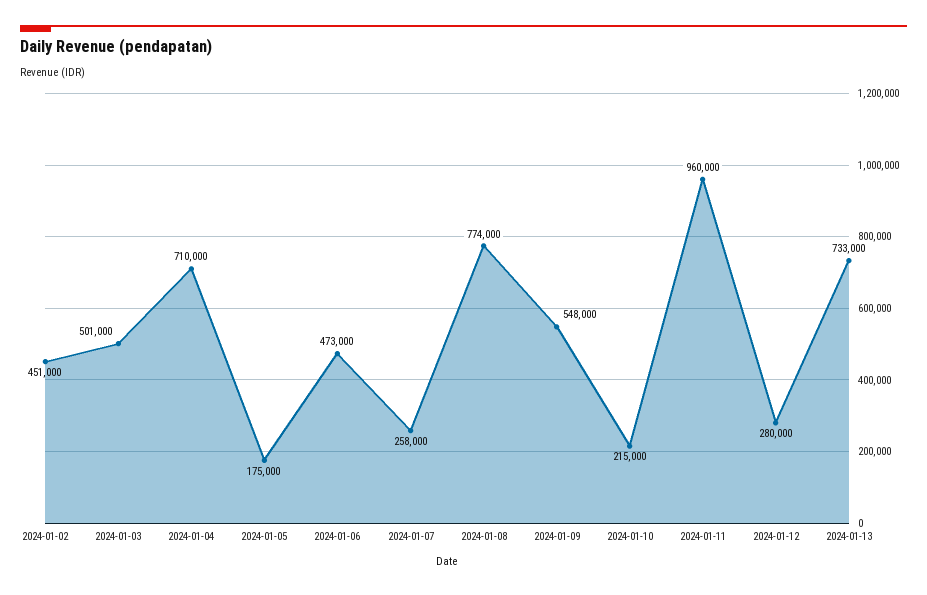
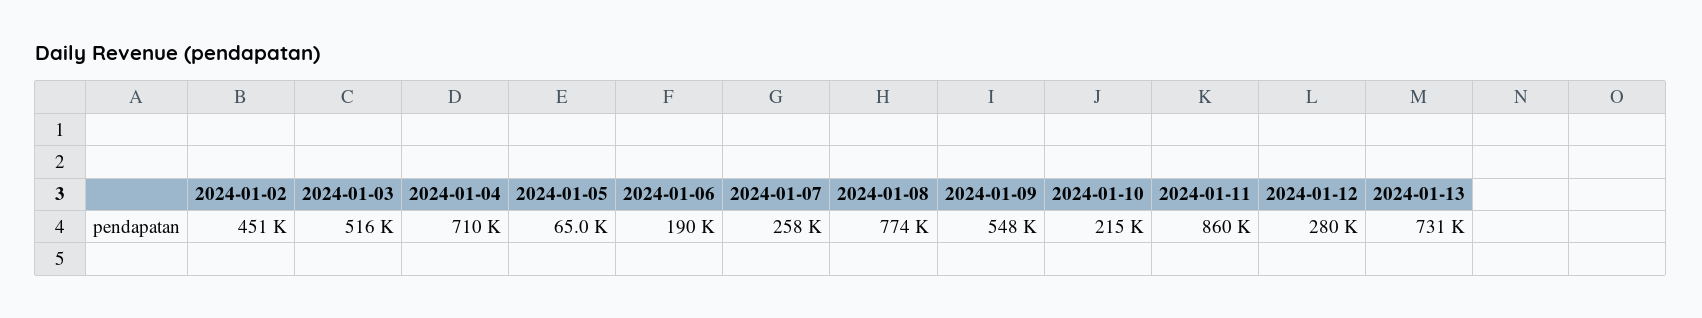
2024-01-03: 501000 -> 516000
2024-01-05: 175000 -> 65000
2024-01-06: 473000 -> 190000
2024-01-11: 960000 -> 860000
2024-01-13: 733000 -> 731000

